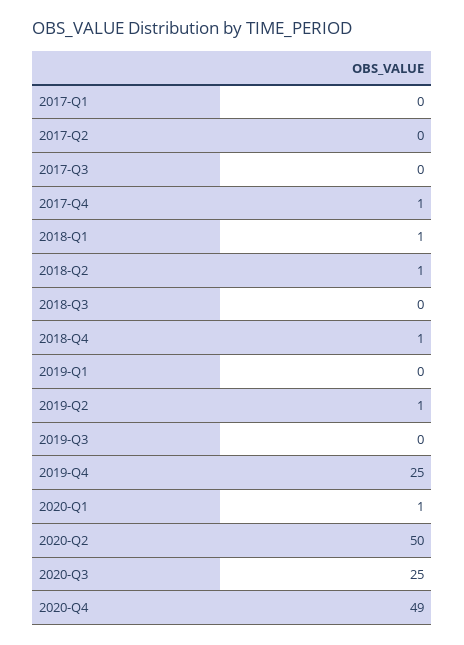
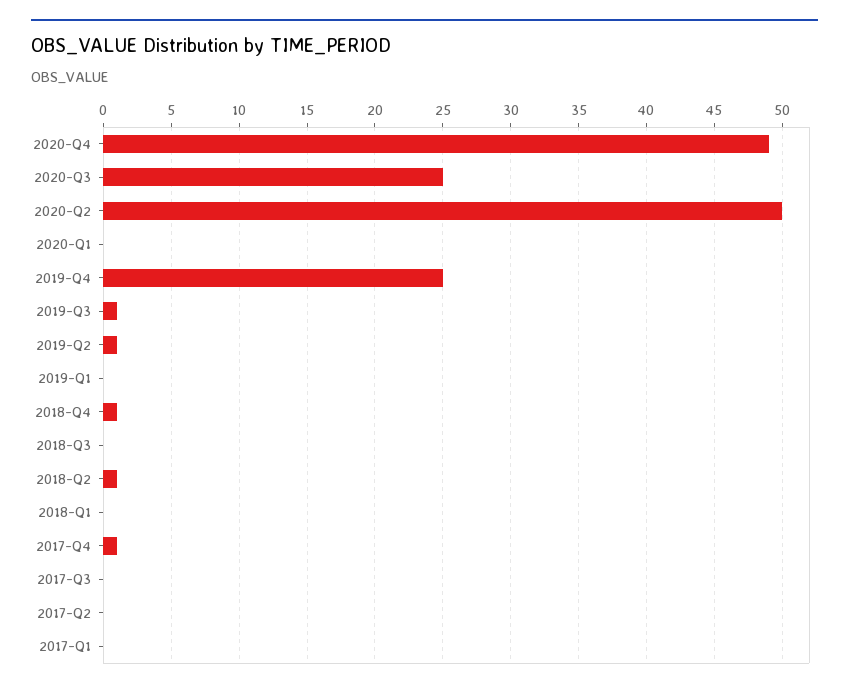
2018-Q1: 1 -> 0
2019-Q3: 0 -> 1
2020-Q1: 1 -> 0

